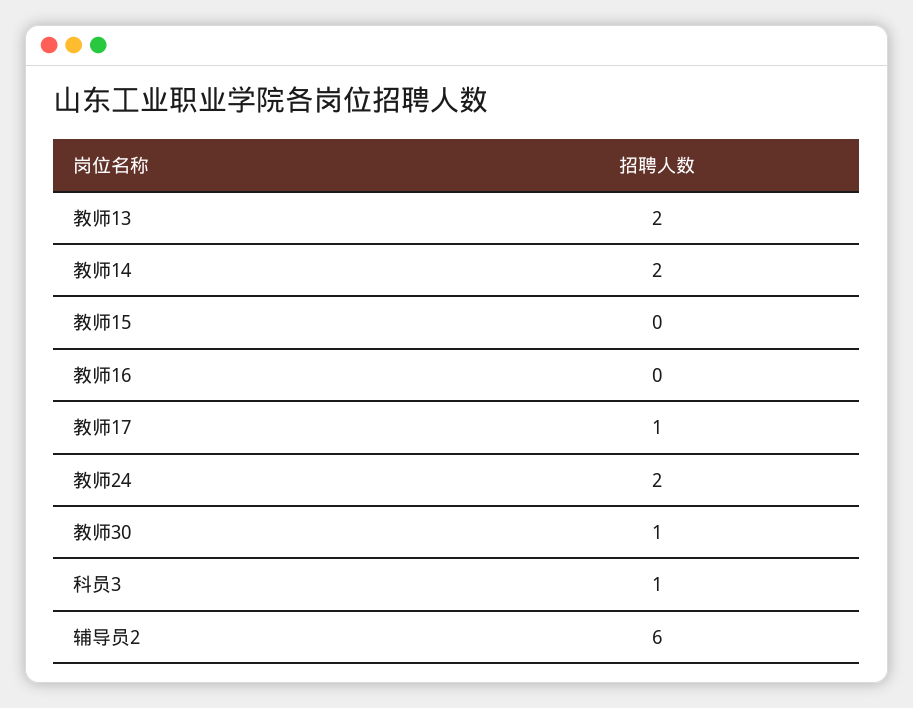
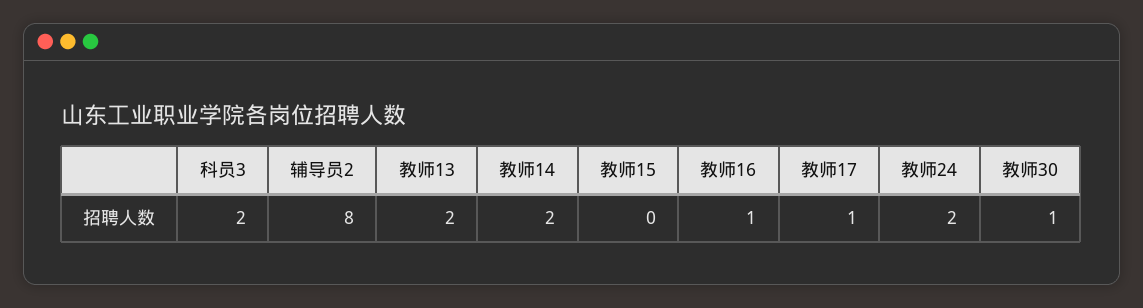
教师16: 0 -> 1
科员3: 1 -> 2
辅导员2: 6 -> 8

